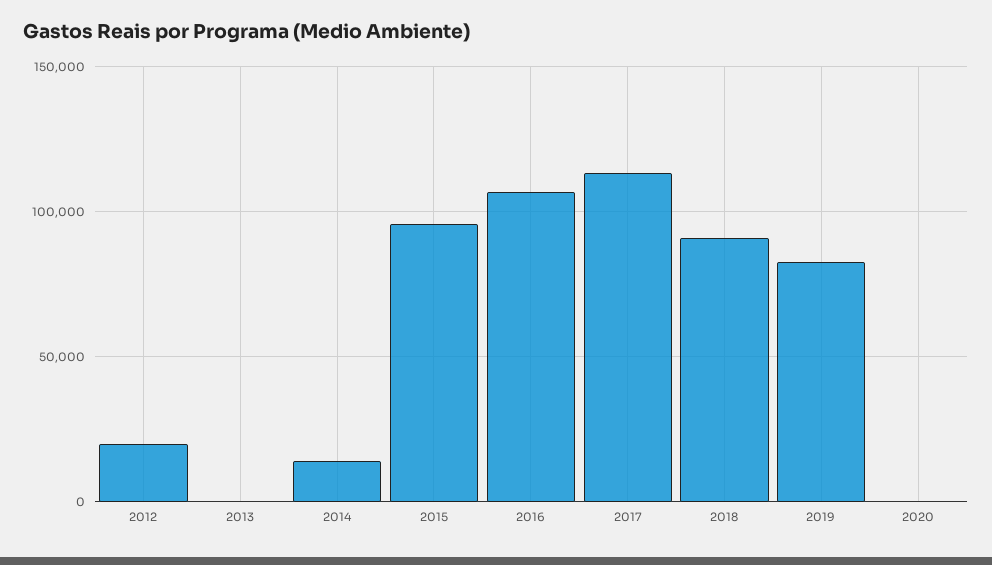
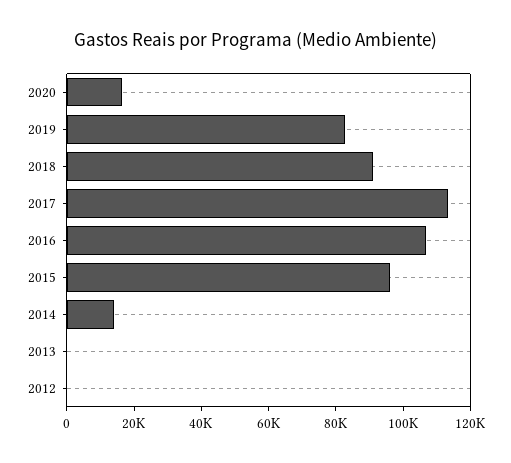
2012: 20000 -> 0
2020: 0 -> 15000

